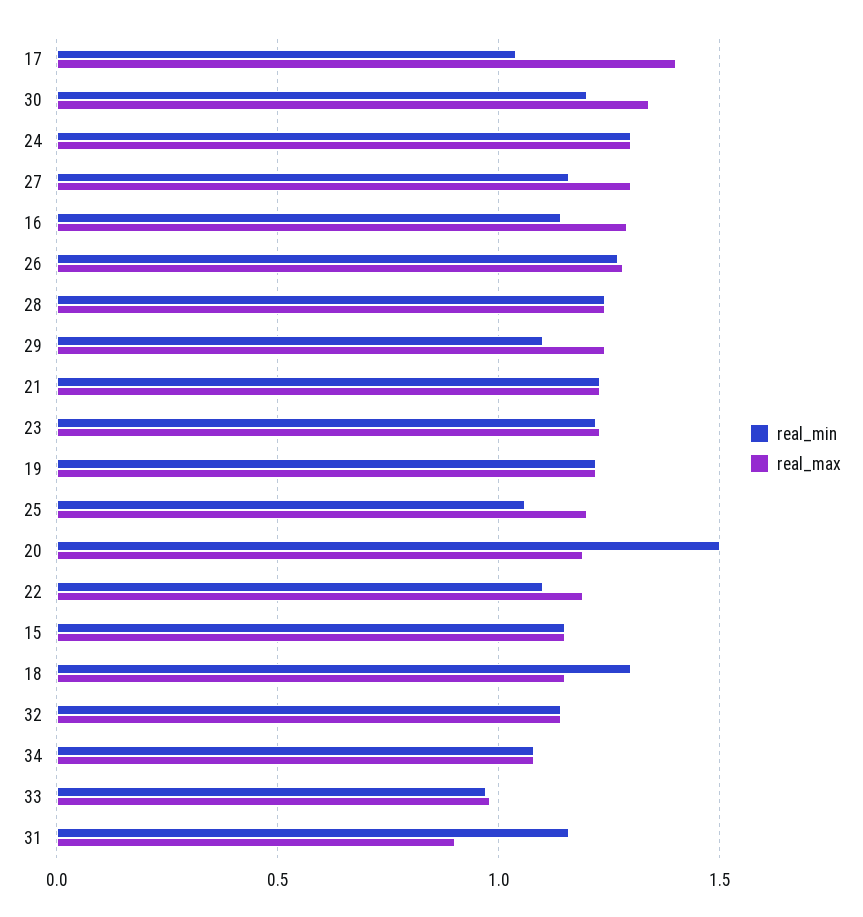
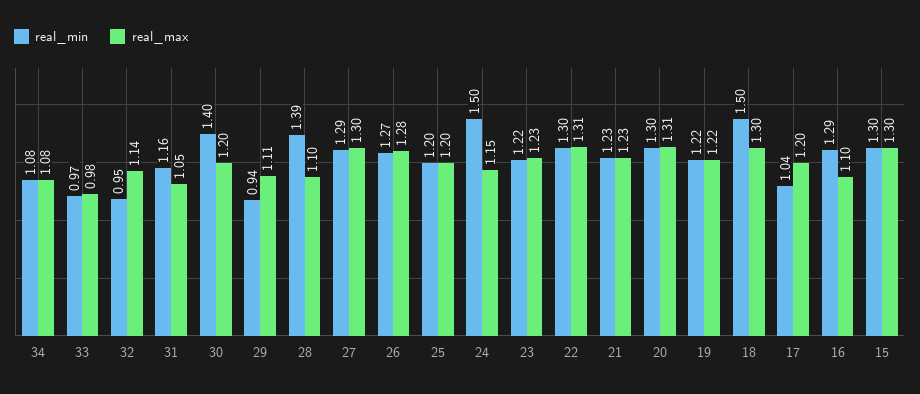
real_max, 17: 1.4 -> 1.2
real_min, 30: 1.2 -> 1.4
real_max, 30: 1.35 -> 1.2
real_min, 24: 1.3 -> 1.5
real_max, 24: 1.3 -> 1.15
real_min, 27: 1.15 -> 1.29
real_min, 16: 1.15 -> 1.29
real_max, 16: 1.3 -> 1.1
real_min, 28: 1.25 -> 1.39
real_max, 28: 1.25 -> 1.1
real_min, 29: 1.1 -> 0.94
real_max, 29: 1.25 -> 1.11
real_min, 25: 1.05 -> 1.2
real_min, 20: 1.5 -> 1.3
real_max, 20: 1.2 -> 1.31
real_min, 22: 1.1 -> 1.3
real_max, 22: 1.2 -> 1.31
real_min, 15: 1.15 -> 1.3
real_max, 15: 1.15 -> 1.3
real_min, 18: 1.3 -> 1.5
real_max, 18: 1.15 -> 1.3
real_min, 32: 1.15 -> 0.95
real_max, 31: 0.9 -> 1.05

